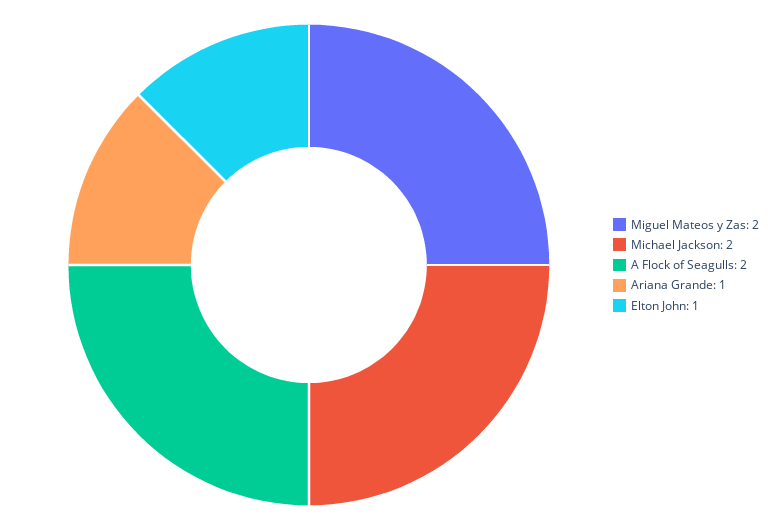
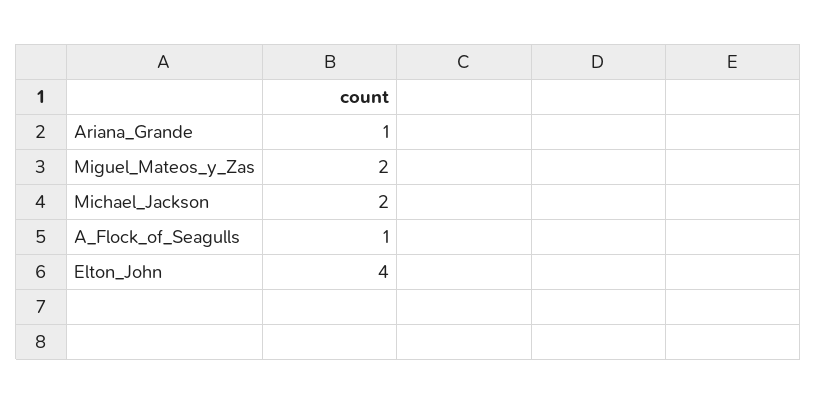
A Flock of Seagulls: 2 -> 1
Elton John: 1 -> 4

